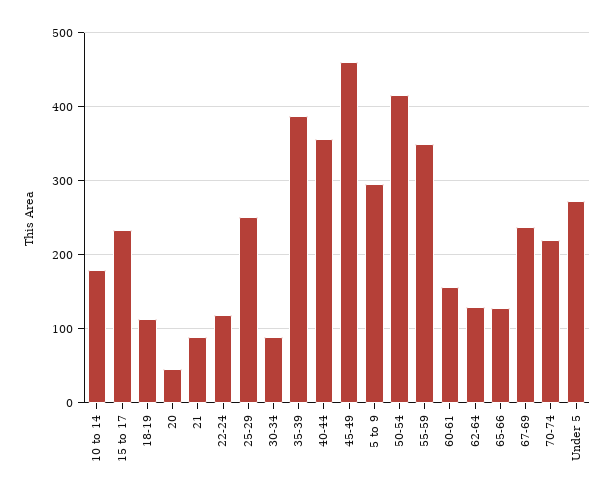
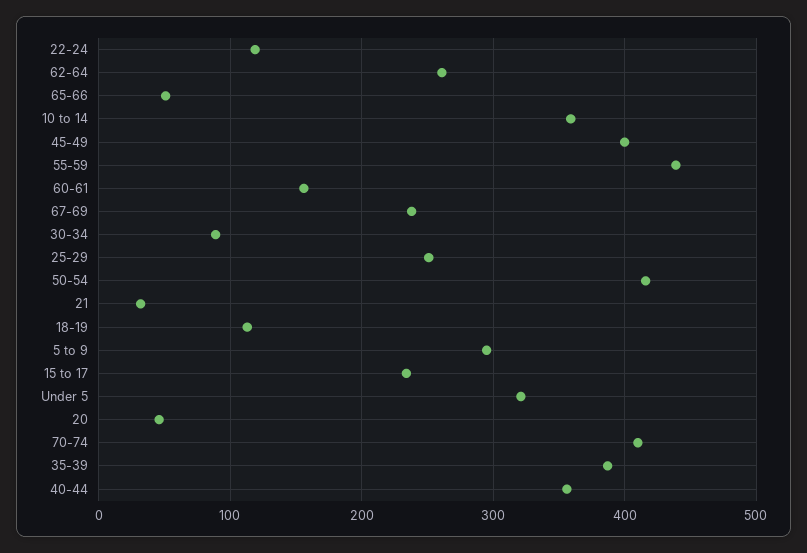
10 to 14: 180 -> 360
21: 90 -> 30
45-49: 460 -> 400
55-59: 350 -> 440
62-64: 130 -> 260
65-66: 130 -> 50
70-74: 220 -> 410
Under 5: 270 -> 320

